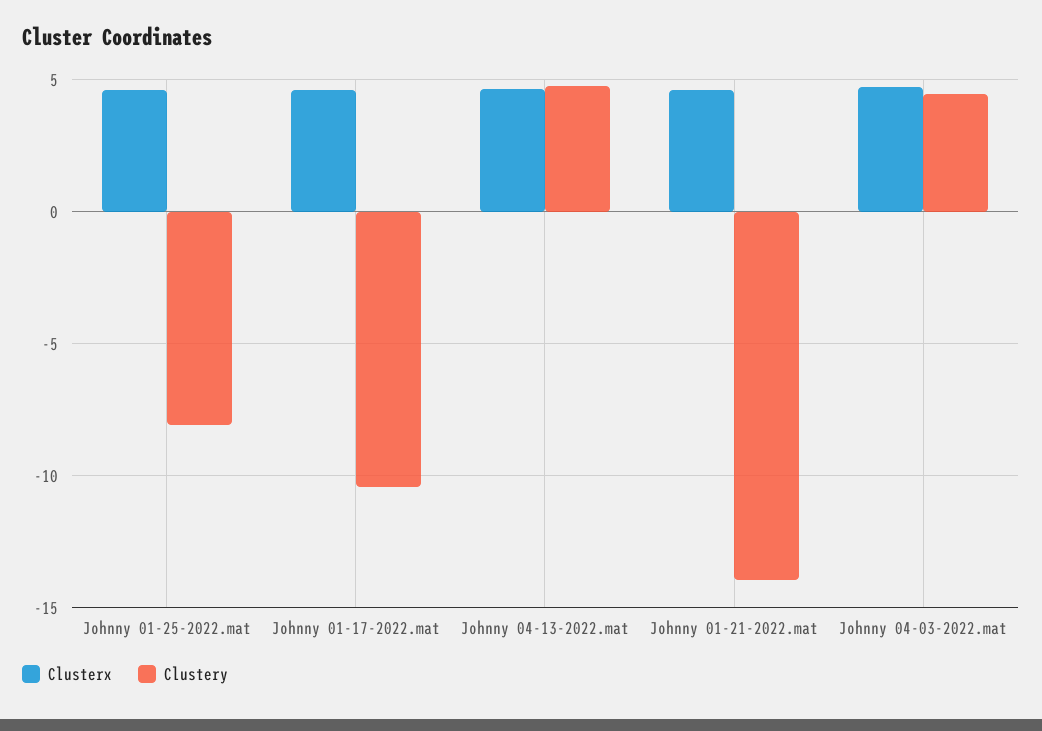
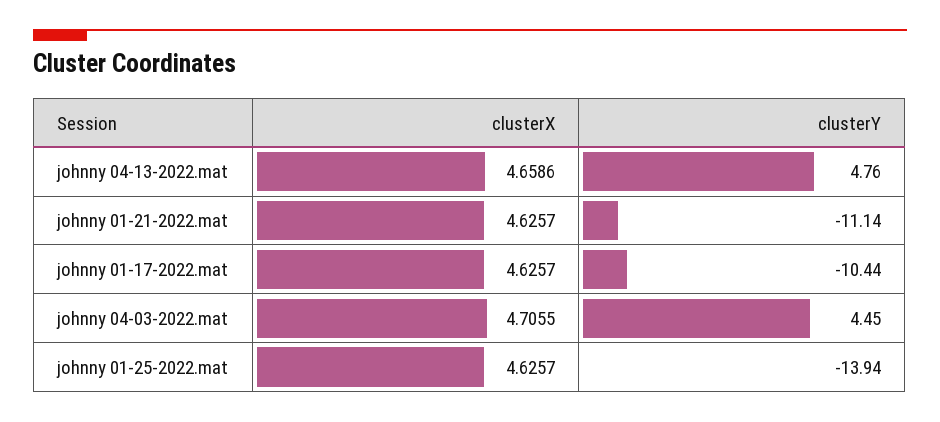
Clustery, Johnny 01-25-2022.mat: -8 -> -13.94
Clustery, Johnny 01-21-2022.mat: -14 -> -11.14

